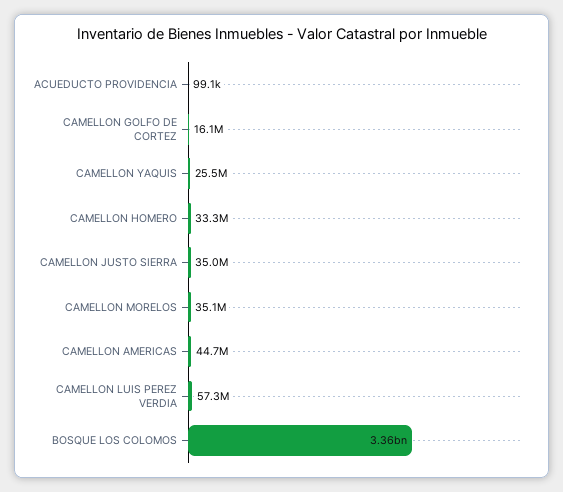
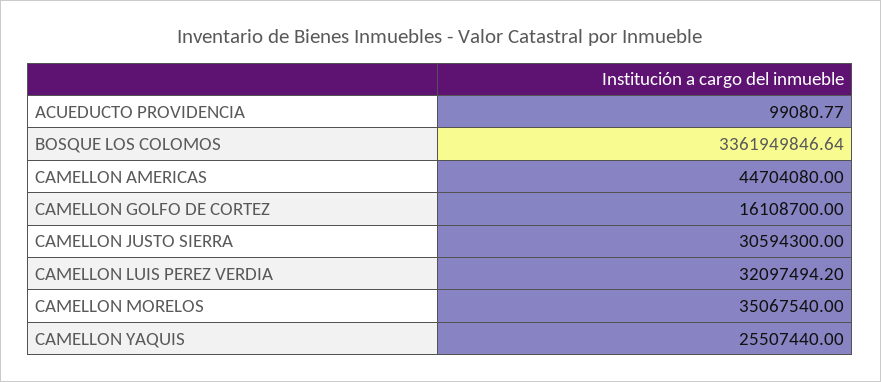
CAMELLON HOMERO: 33300000 -> none
CAMELLON JUSTO SIERRA: 35000000 -> 30594300
CAMELLON LUIS PEREZ VERDIA: 57300000 -> 32097494.2

